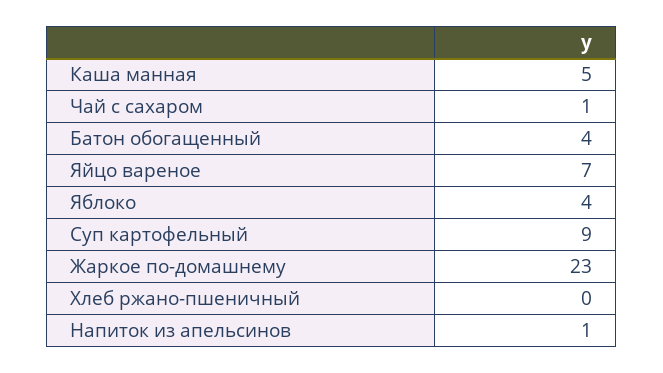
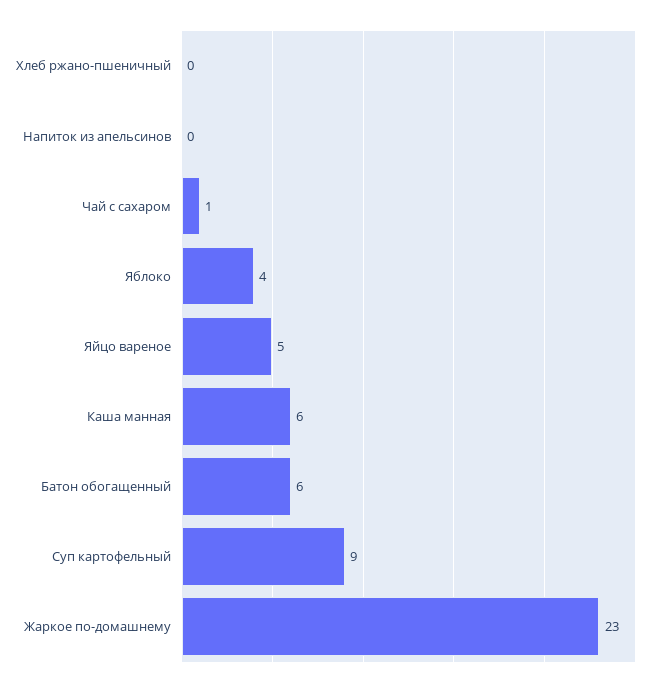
Каша манная: 5 -> 6
Батон обогащенный: 4 -> 6
Яйцо вареное: 7 -> 5
Напиток из апельсинов: 1 -> 0

